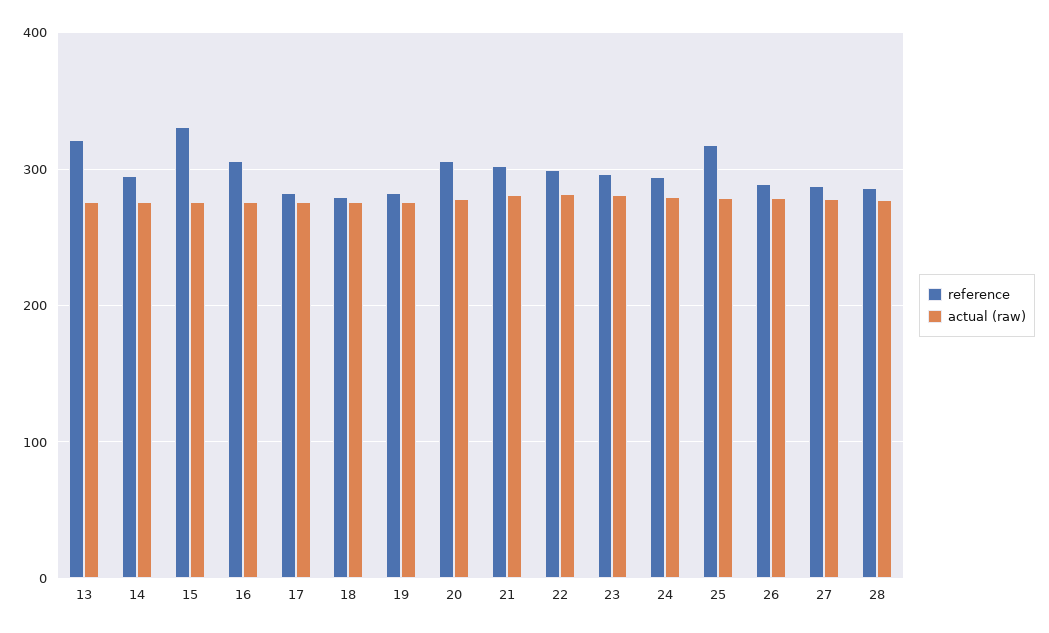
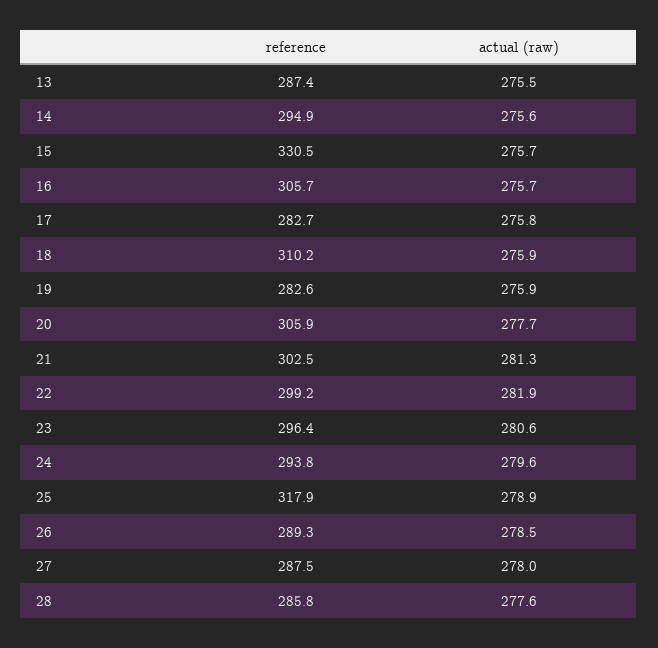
reference, 13: 320 -> 287.4
reference, 18: 280 -> 310.2

